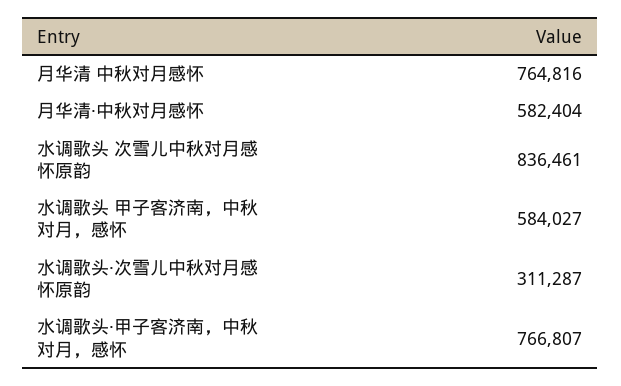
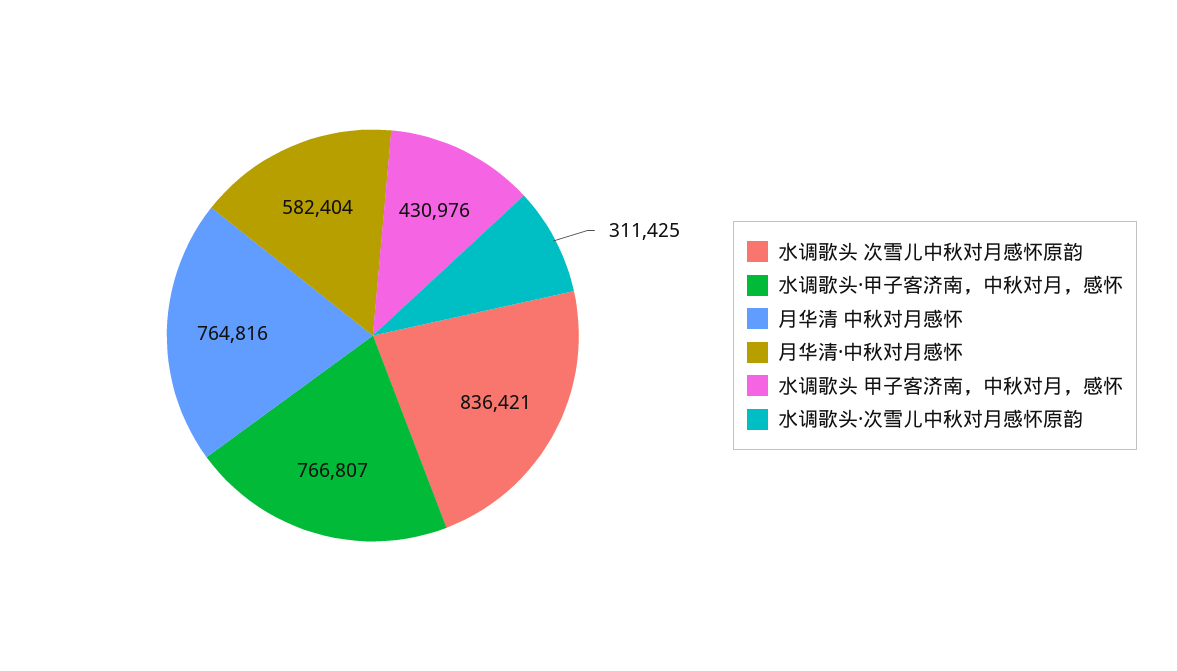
水调歌头 次雪儿中秋对月感怀原韵: 836461 -> 836421
水调歌头 甲子客济南，中秋对月，感怀: 584027 -> 430976
水调歌头·次雪儿中秋对月感怀原韵: 311287 -> 311425

